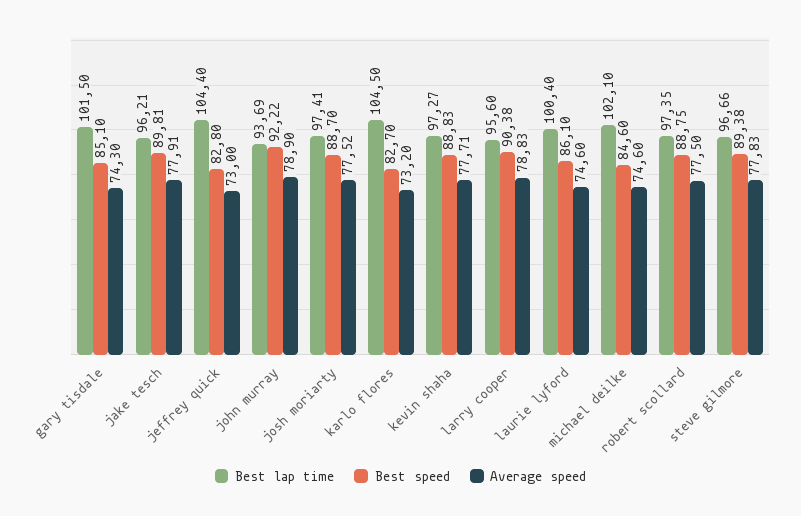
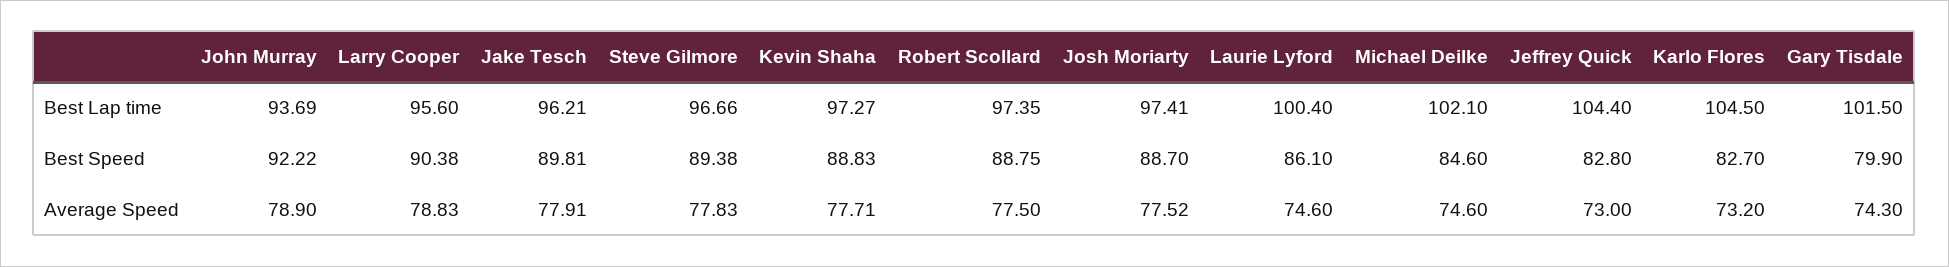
Best speed, gary tisdale: 85.1 -> 79.9

